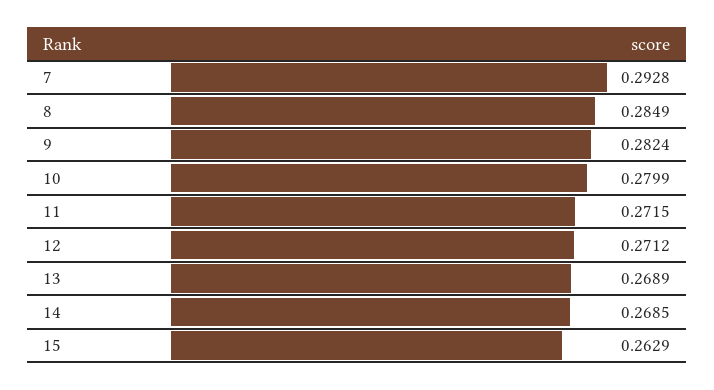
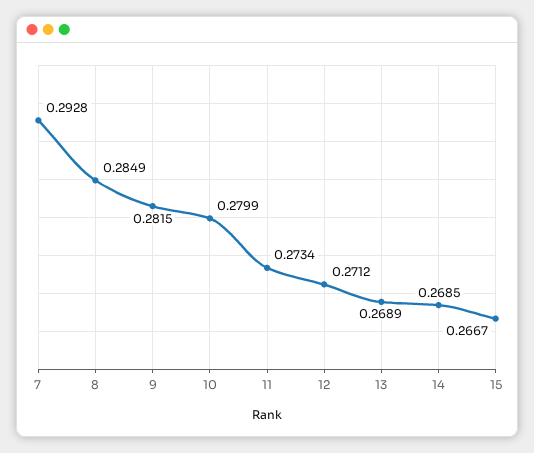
9: 0.2824 -> 0.2815
11: 0.2715 -> 0.2734
15: 0.2629 -> 0.2667

